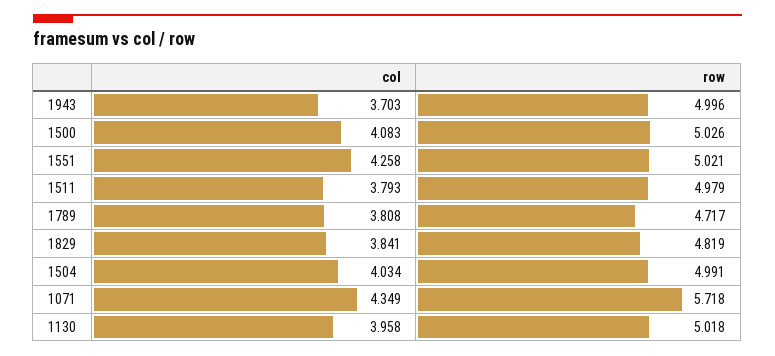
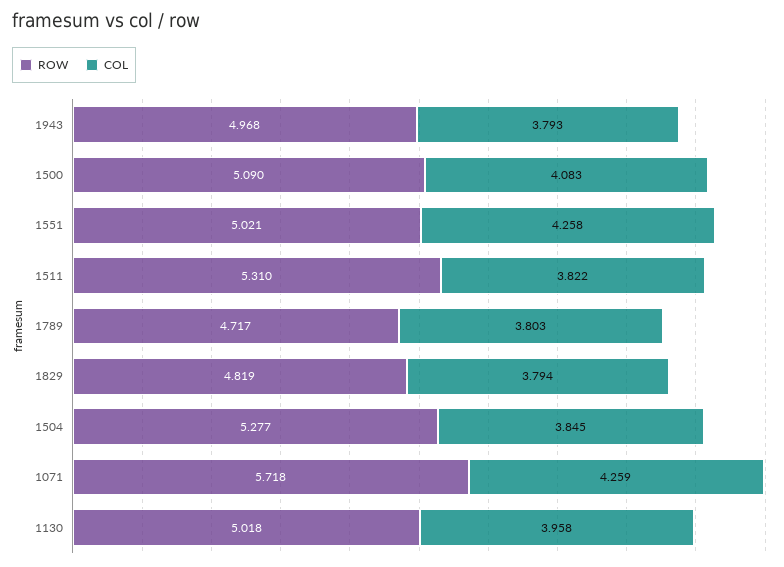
col, 1943: 3.703 -> 3.793
row, 1943: 4.996 -> 4.968
row, 1500: 5.026 -> 5.09
col, 1511: 3.793 -> 3.822
row, 1511: 4.979 -> 5.31
col, 1789: 3.808 -> 3.803
col, 1829: 3.841 -> 3.794
col, 1504: 4.034 -> 3.845
row, 1504: 4.991 -> 5.277
col, 1071: 4.349 -> 4.259

